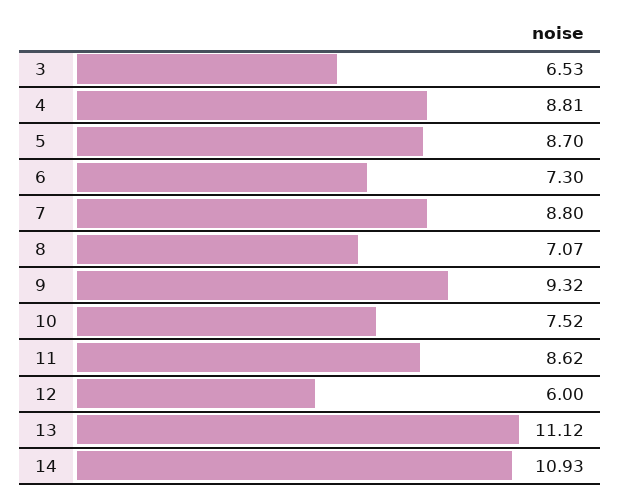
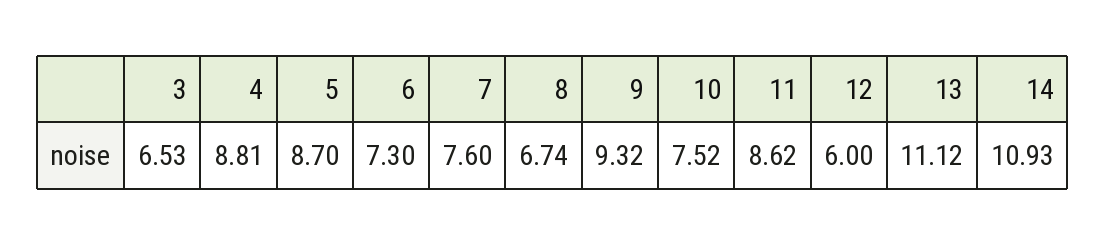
7: 8.8 -> 7.6
8: 7.07 -> 6.74

